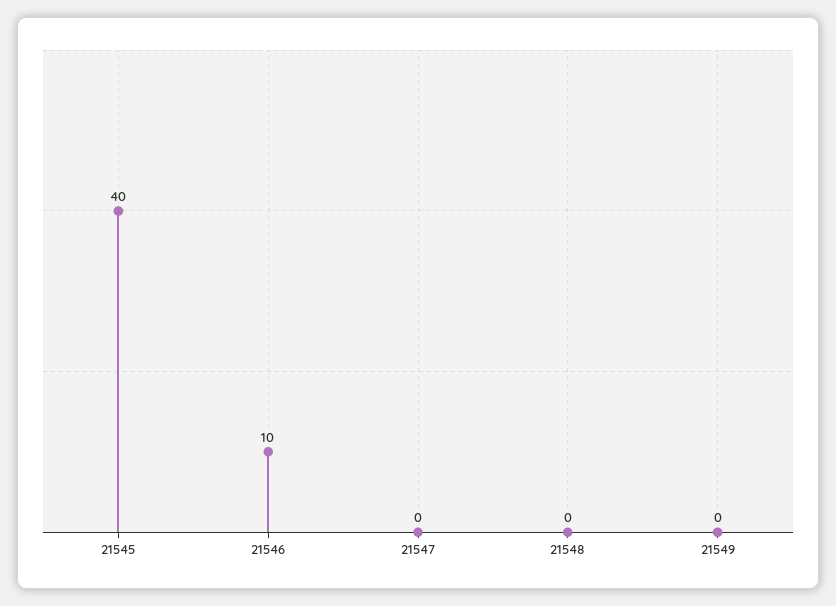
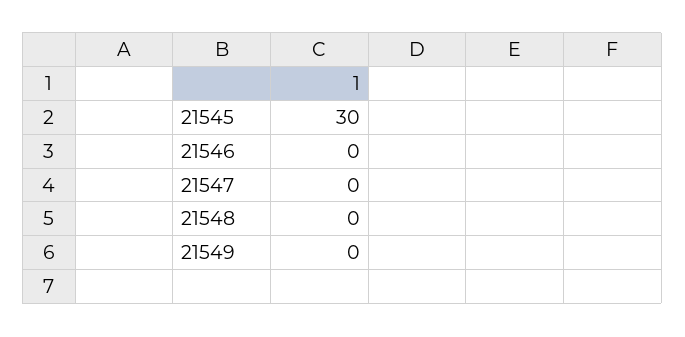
21545: 40 -> 30
21546: 10 -> 0

